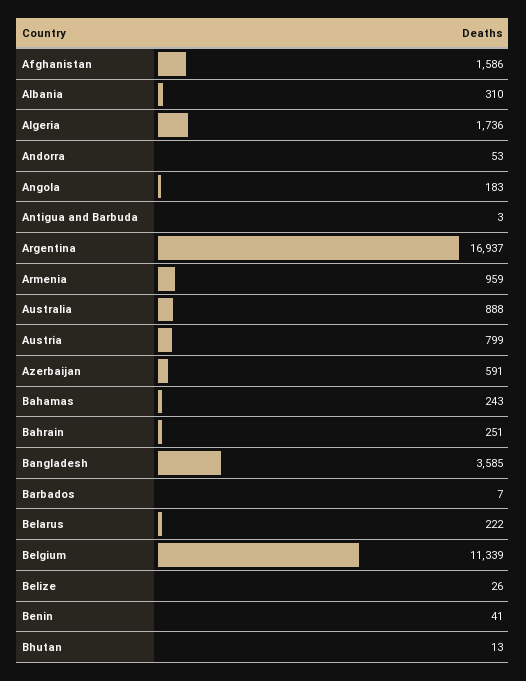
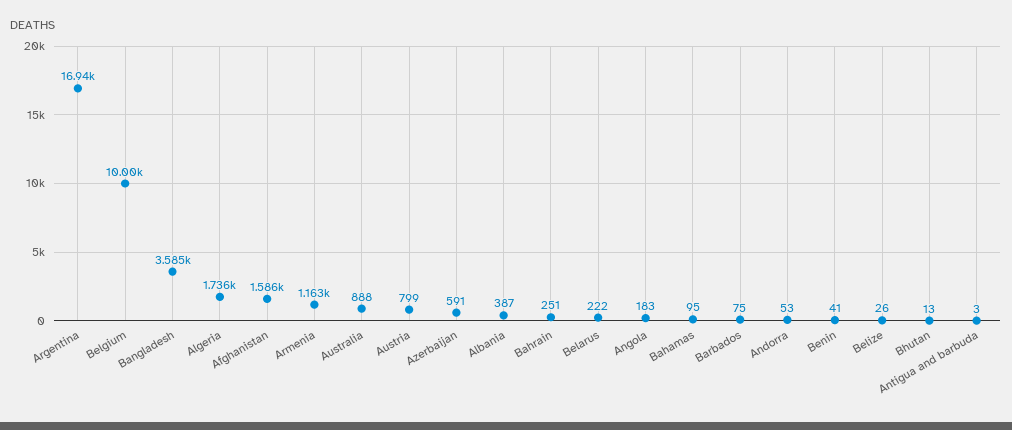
Albania: 310 -> 387
Armenia: 959 -> 1163
Bahamas: 243 -> 95
Barbados: 7 -> 75
Belgium: 11339 -> 10000

